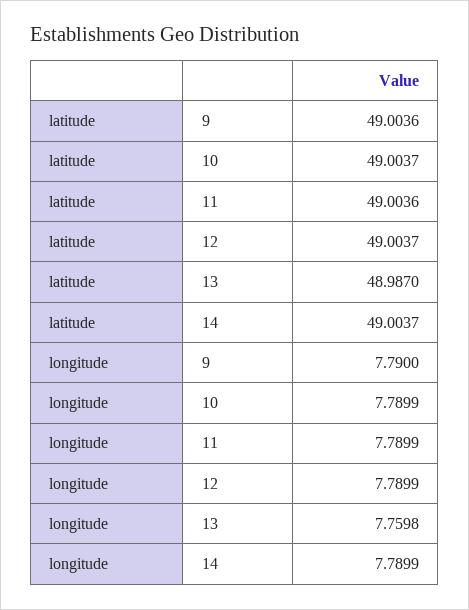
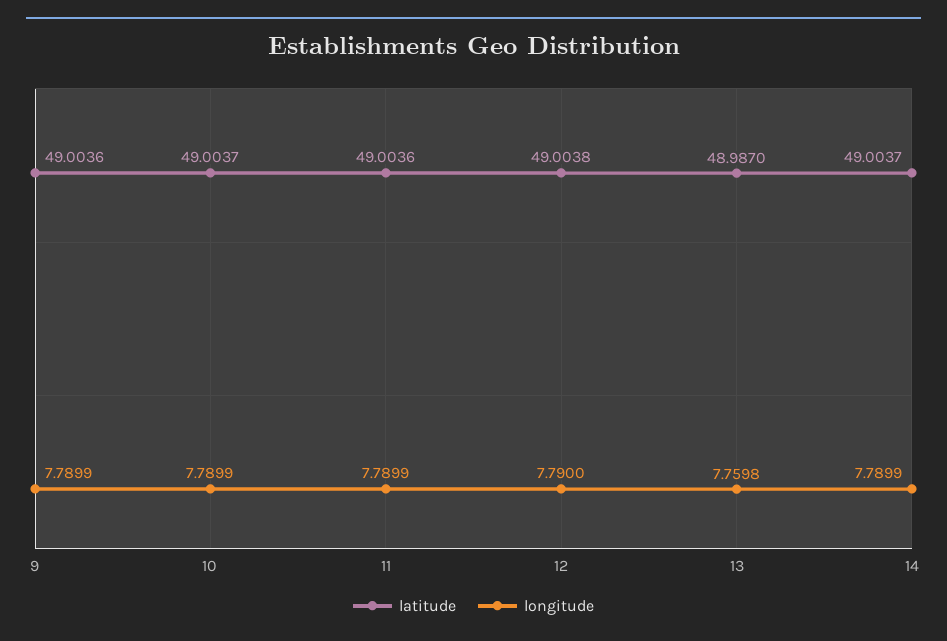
latitude, 12: 49.0037 -> 49.0038
longitude, 9: 7.79 -> 7.7899
longitude, 12: 7.7899 -> 7.79

